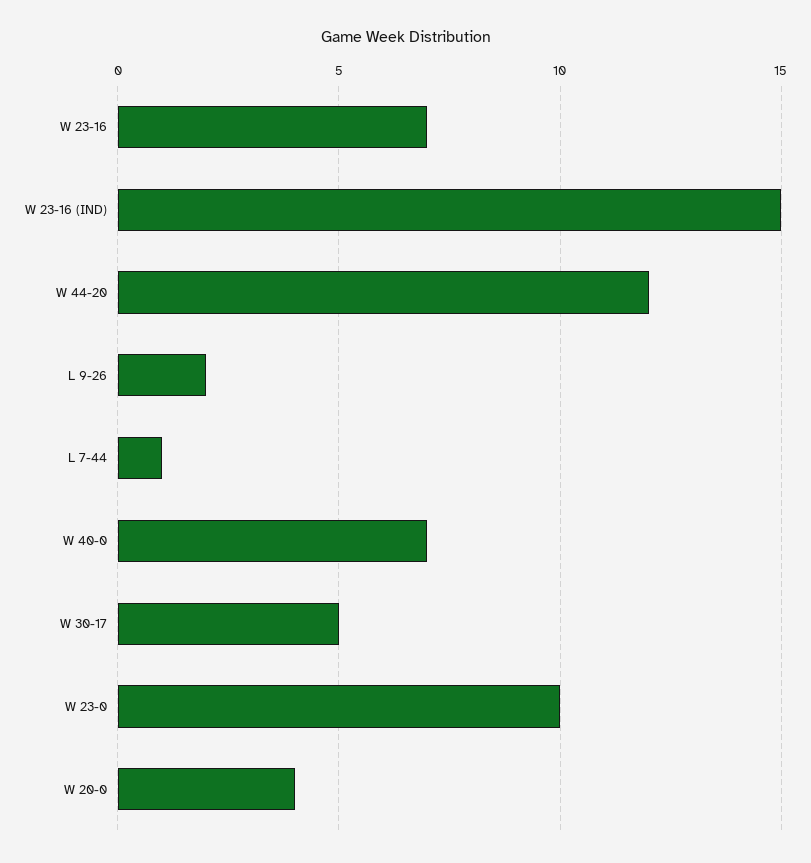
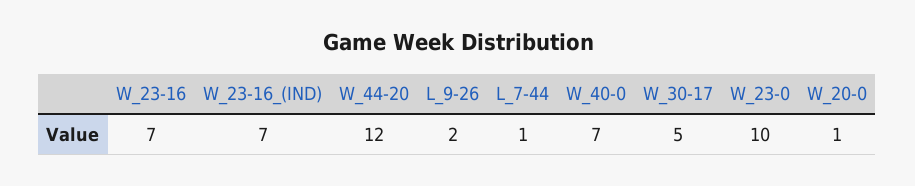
W 23-16 (IND): 15 -> 7
W 20-0: 4 -> 1

